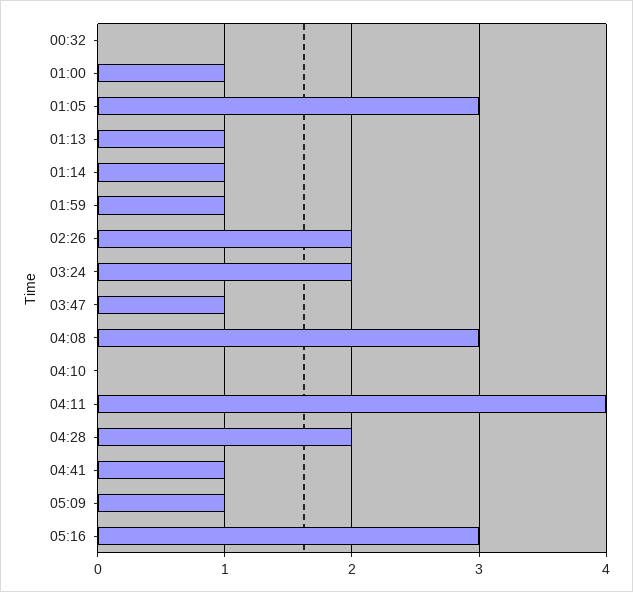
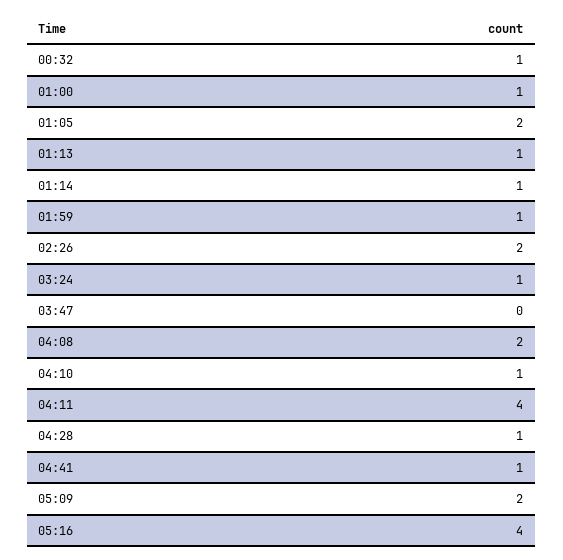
00:32: 0 -> 1
01:05: 3 -> 2
03:24: 2 -> 1
03:47: 1 -> 0
04:08: 3 -> 2
04:10: 0 -> 1
04:28: 2 -> 1
05:09: 1 -> 2
05:16: 3 -> 4

